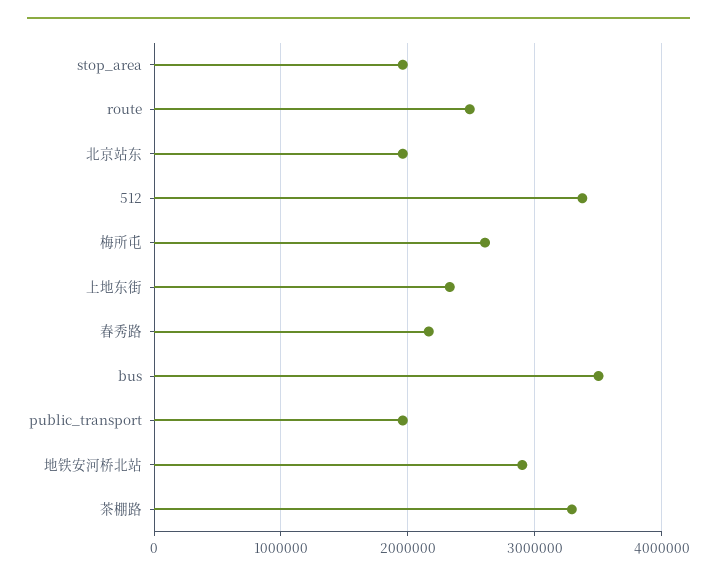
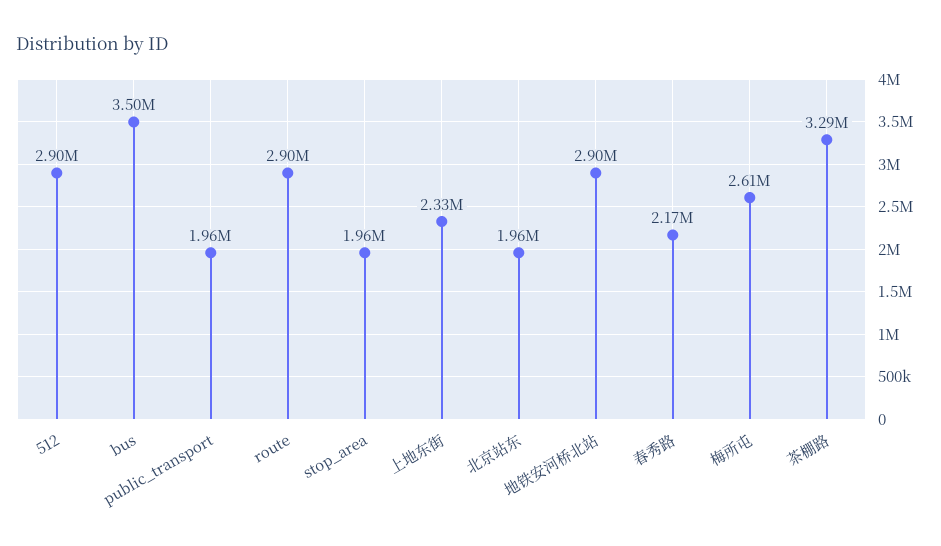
route: 2500000 -> 2900000
512: 3400000 -> 2900000

